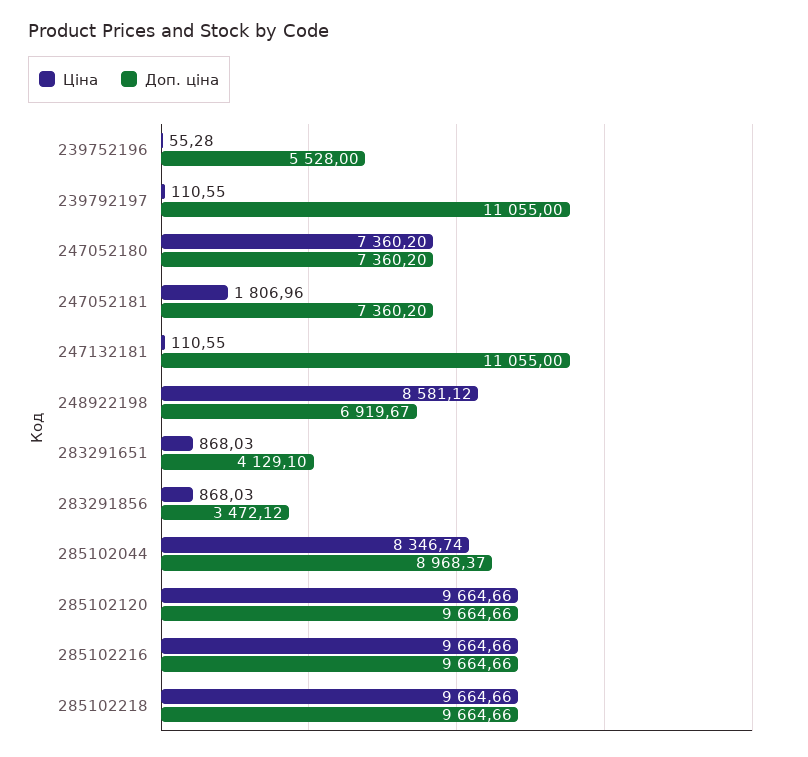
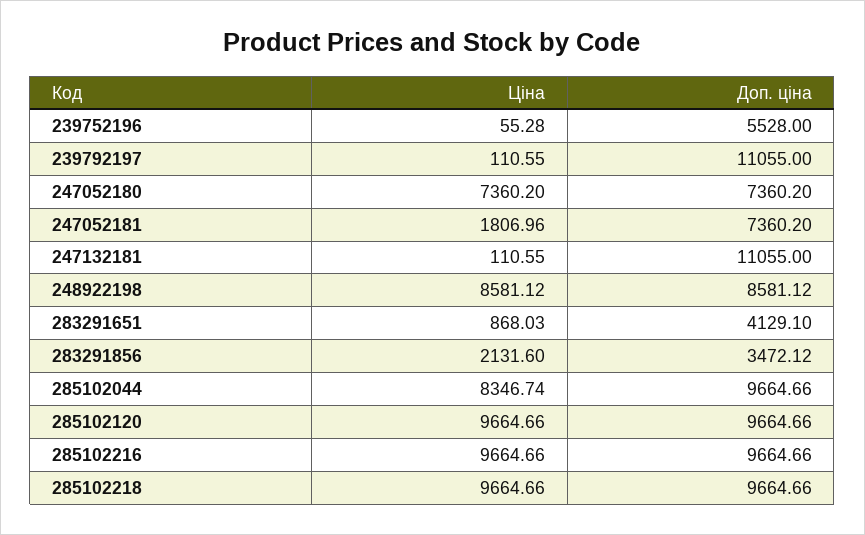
Доп. ціна, 248922198: 6919.67 -> 8581.12
Ціна, 283291856: 868.03 -> 2131.6
Доп. ціна, 285102044: 8968.37 -> 9664.66

